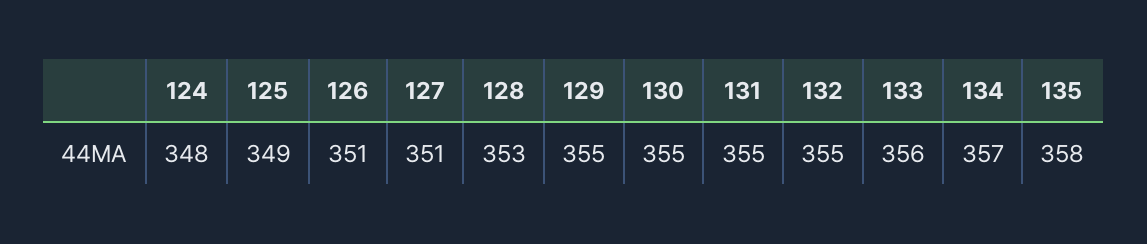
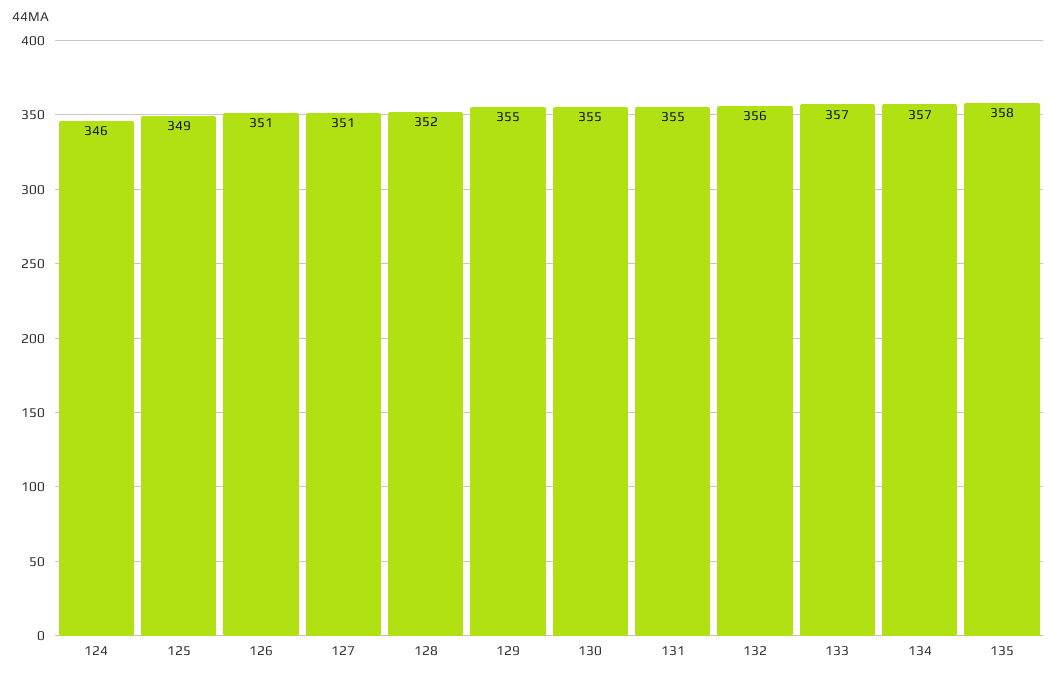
124: 348 -> 346
128: 353 -> 352
132: 355 -> 356
133: 356 -> 357

